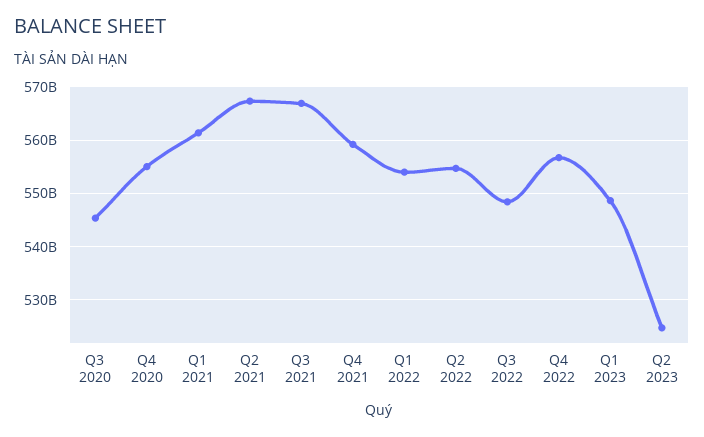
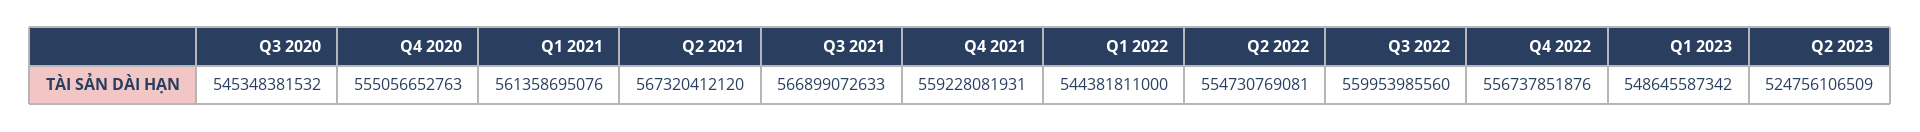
Q1 2022: 554000000000 -> 544381811000
Q3 2022: 548000000000 -> 559953985560

